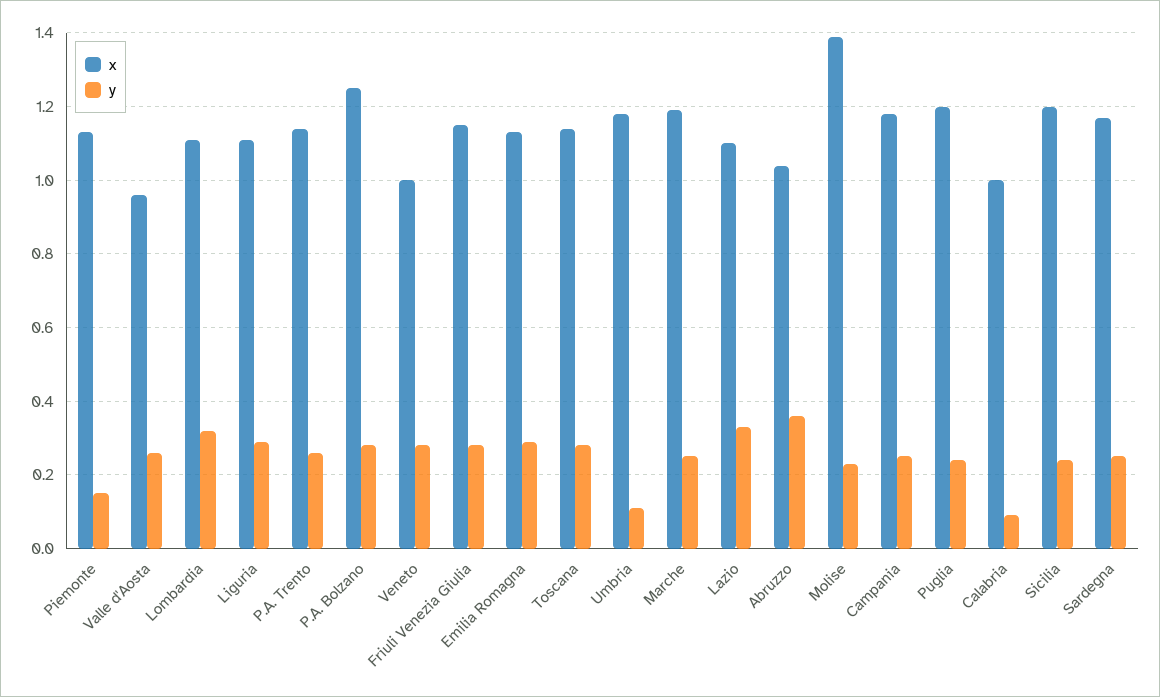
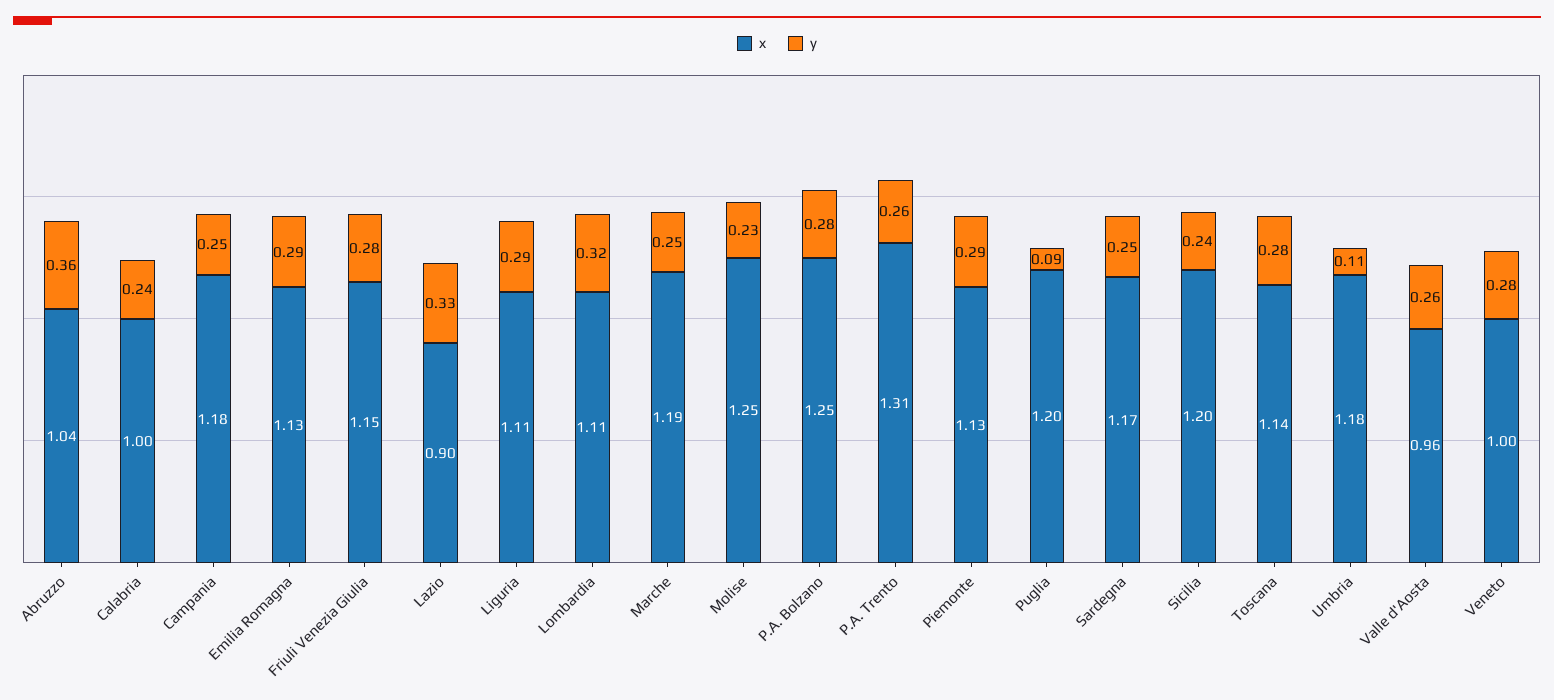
y, Piemonte: 0.15 -> 0.29
x, P.A. Trento: 1.15 -> 1.31
x, Lazio: 1.1 -> 0.9
x, Molise: 1.4 -> 1.25
y, Puglia: 0.25 -> 0.09
y, Calabria: 0.1 -> 0.24

